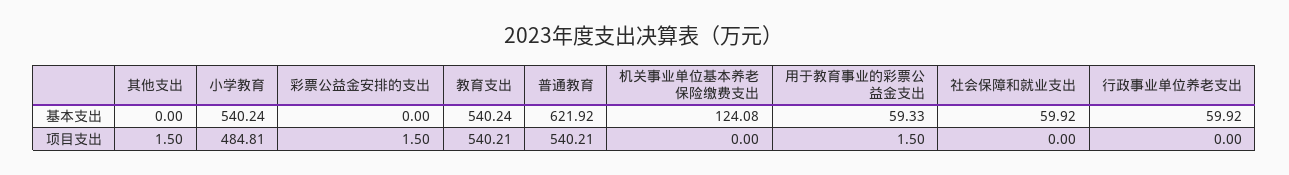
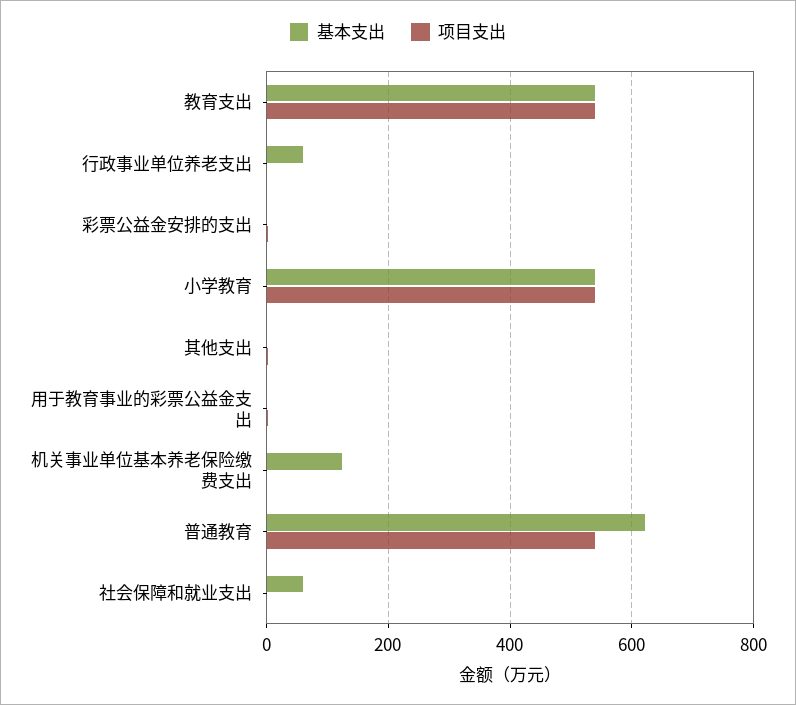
基本支出, 用于教育事业的彩票公益金支出: 59.33 -> 0
项目支出, 小学教育: 484.81 -> 540

